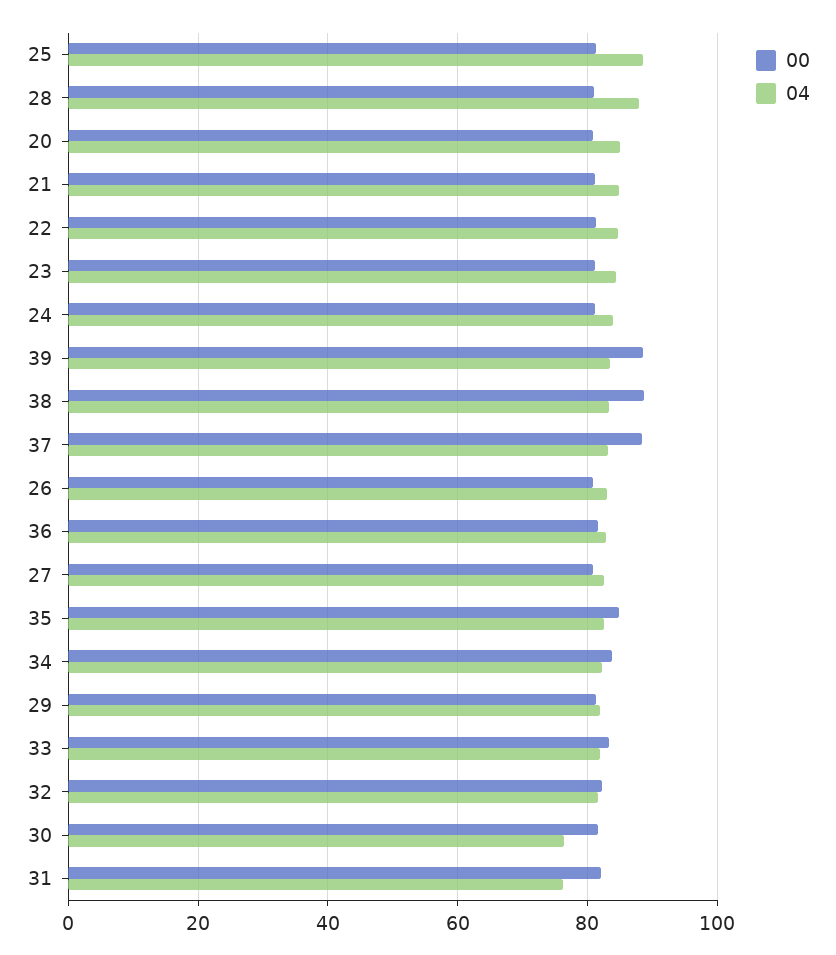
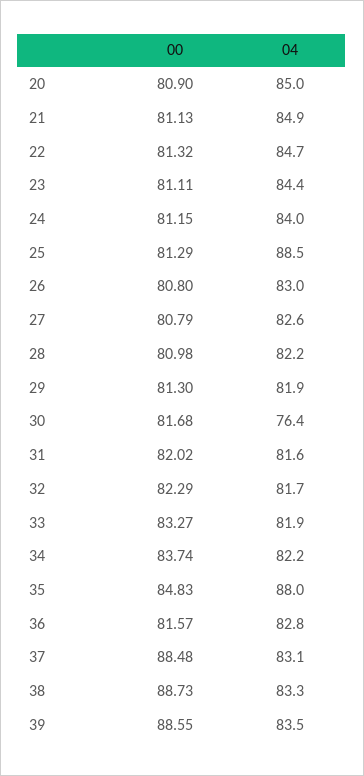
04, 28: 88 -> 82.2
04, 35: 82 -> 88
04, 31: 76 -> 81.6

